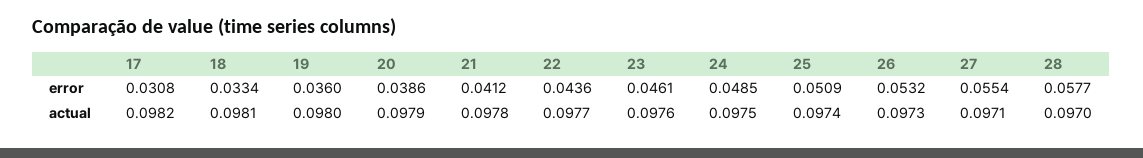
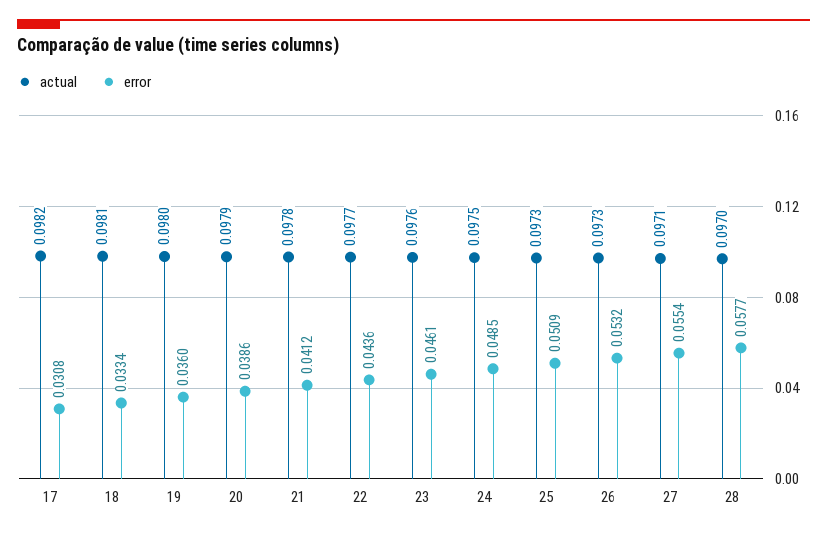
actual, 25: 0.0974 -> 0.0973

